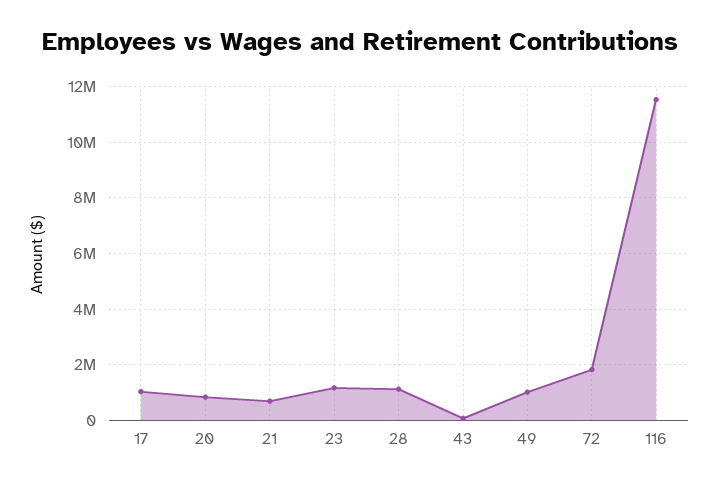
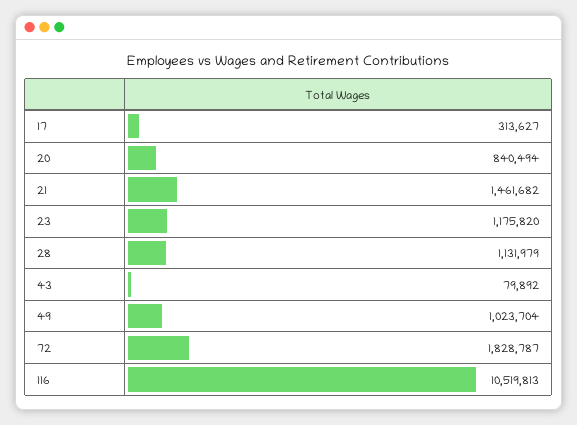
17: 1000000 -> 313627
21: 750000 -> 1461682
116: 11500000 -> 10519813

